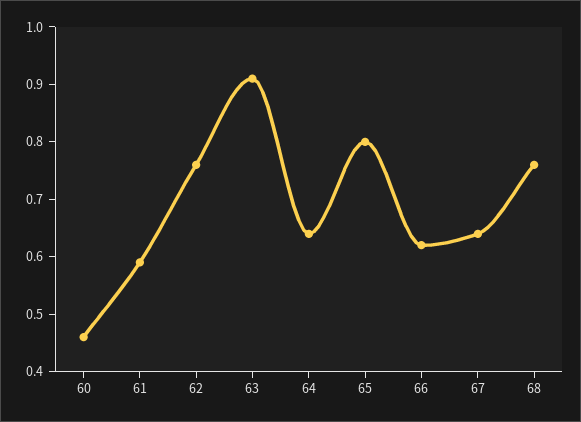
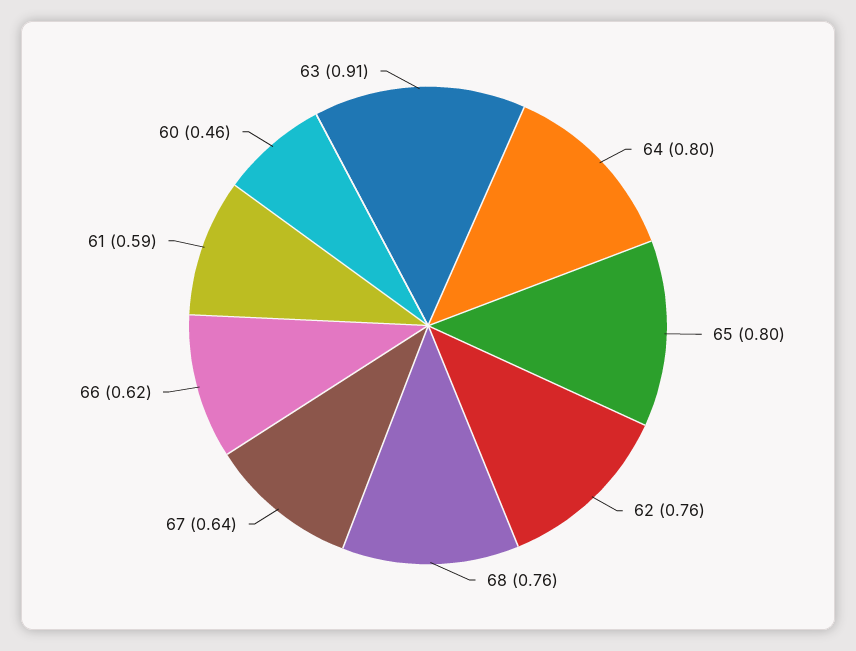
64: 0.65 -> 0.8

